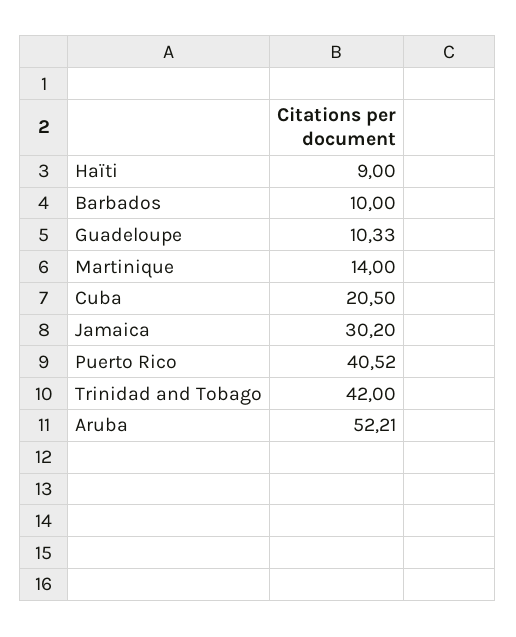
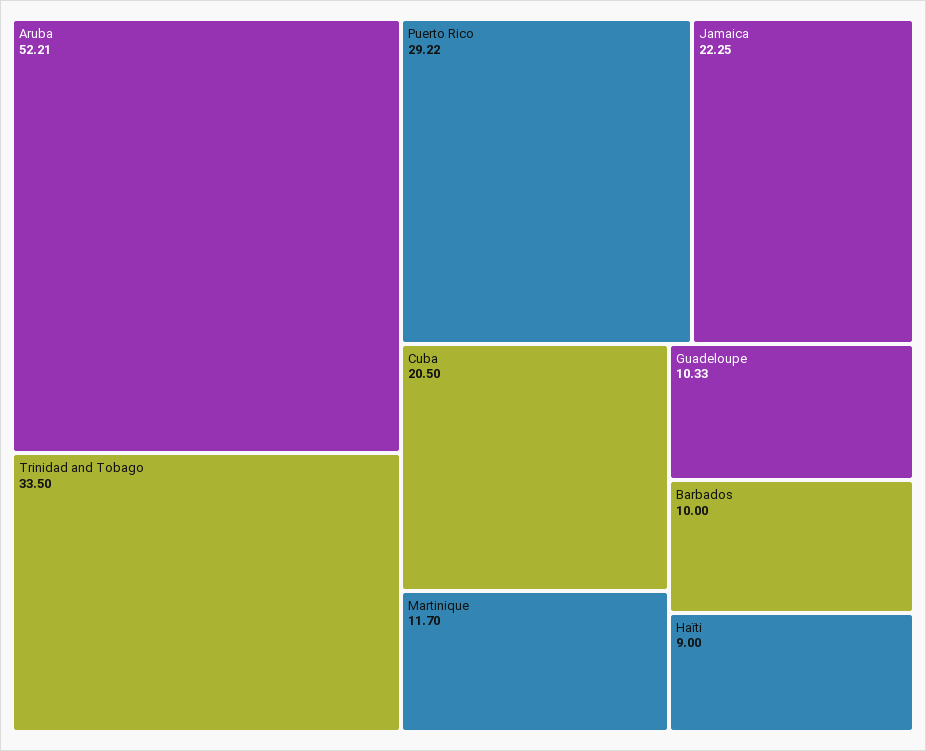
Martinique: 14 -> 11.7
Jamaica: 30.2 -> 22.25
Puerto Rico: 40.52 -> 29.22
Trinidad and Tobago: 42 -> 33.5

